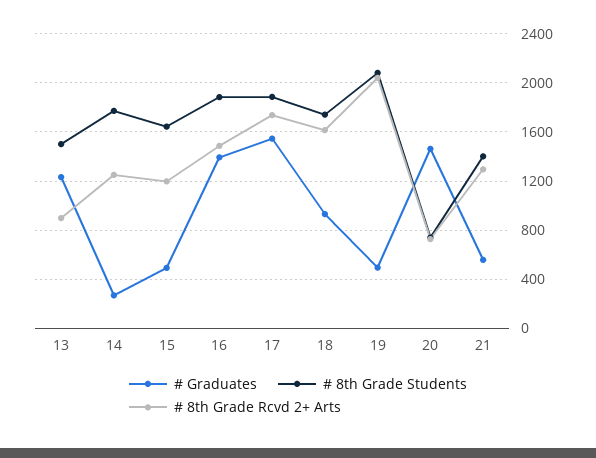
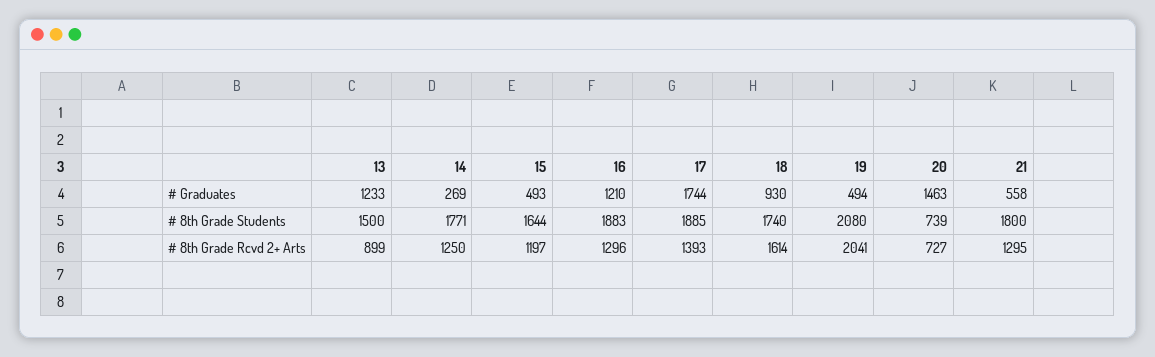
# Graduates, 16: 1400 -> 1210
# 8th Grade Rcvd 2+ Arts, 16: 1500 -> 1296
# Graduates, 17: 1550 -> 1744
# 8th Grade Rcvd 2+ Arts, 17: 1750 -> 1393
# 8th Grade Students, 21: 1400 -> 1800

